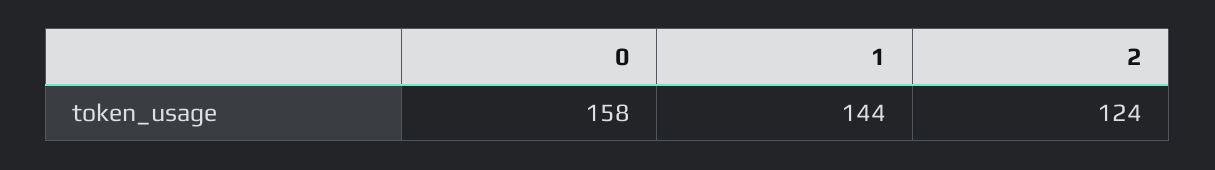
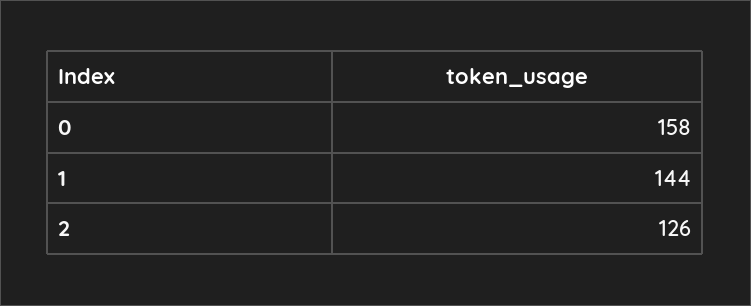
2: 124 -> 126

